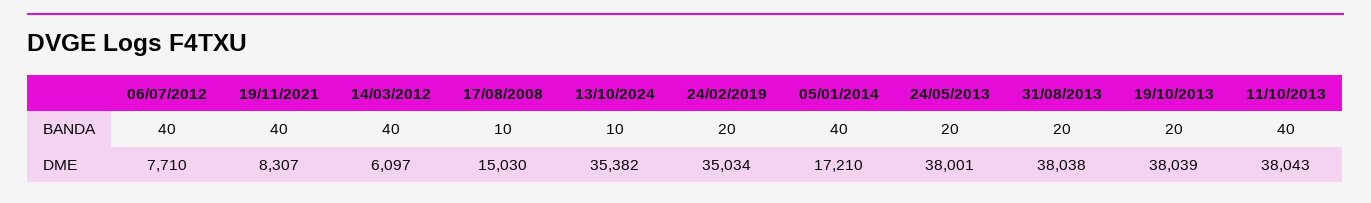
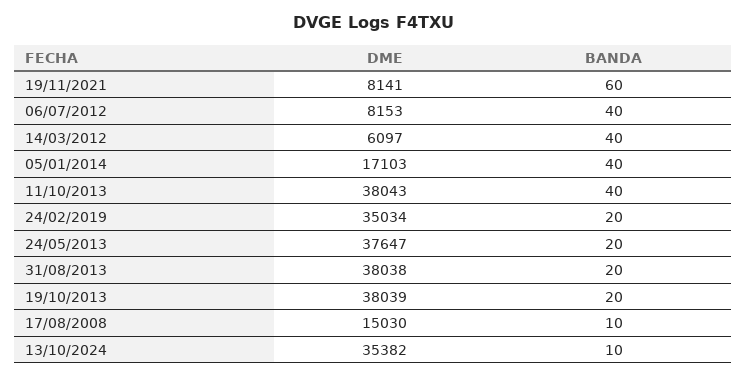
19/11/2021, BANDA: 40 -> 60
06/07/2012, DME: 7710 -> 8153
19/11/2021, DME: 8307 -> 8141
05/01/2014, DME: 17210 -> 17103
24/05/2013, DME: 38001 -> 37647

